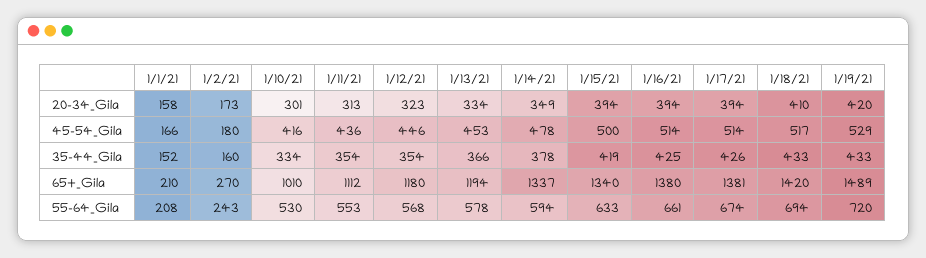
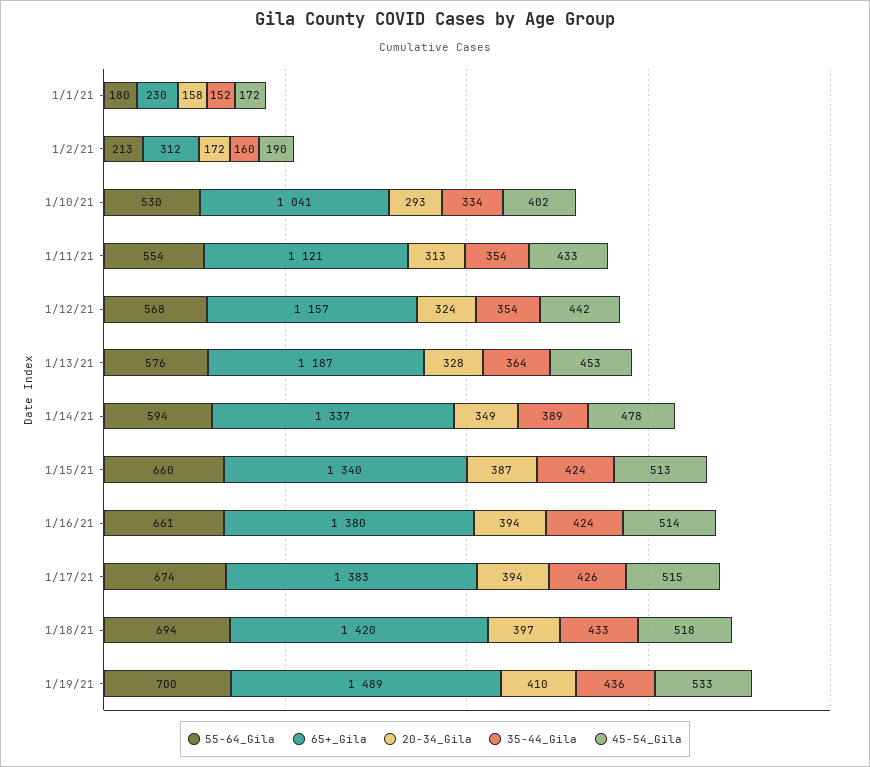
20-34_Gila, 1/2/21: 173 -> 172
20-34_Gila, 1/10/21: 301 -> 293
20-34_Gila, 1/12/21: 323 -> 324
20-34_Gila, 1/13/21: 334 -> 328
20-34_Gila, 1/15/21: 394 -> 387
20-34_Gila, 1/18/21: 410 -> 397
20-34_Gila, 1/19/21: 420 -> 410
45-54_Gila, 1/1/21: 166 -> 172
45-54_Gila, 1/2/21: 180 -> 190
45-54_Gila, 1/10/21: 416 -> 402
45-54_Gila, 1/11/21: 436 -> 433
45-54_Gila, 1/12/21: 446 -> 442
45-54_Gila, 1/15/21: 500 -> 513
45-54_Gila, 1/17/21: 514 -> 515
45-54_Gila, 1/18/21: 517 -> 518
45-54_Gila, 1/19/21: 529 -> 533
35-44_Gila, 1/13/21: 366 -> 364
35-44_Gila, 1/14/21: 378 -> 389
35-44_Gila, 1/15/21: 419 -> 424
35-44_Gila, 1/16/21: 425 -> 424
35-44_Gila, 1/19/21: 433 -> 436
65+_Gila, 1/1/21: 210 -> 230
65+_Gila, 1/2/21: 270 -> 312
65+_Gila, 1/10/21: 1010 -> 1041
65+_Gila, 1/11/21: 1112 -> 1121
65+_Gila, 1/12/21: 1180 -> 1157
65+_Gila, 1/13/21: 1194 -> 1187
65+_Gila, 1/17/21: 1381 -> 1383
55-64_Gila, 1/1/21: 208 -> 180
55-64_Gila, 1/2/21: 243 -> 213
55-64_Gila, 1/11/21: 553 -> 554
55-64_Gila, 1/13/21: 578 -> 576
55-64_Gila, 1/15/21: 633 -> 660
55-64_Gila, 1/19/21: 720 -> 700

